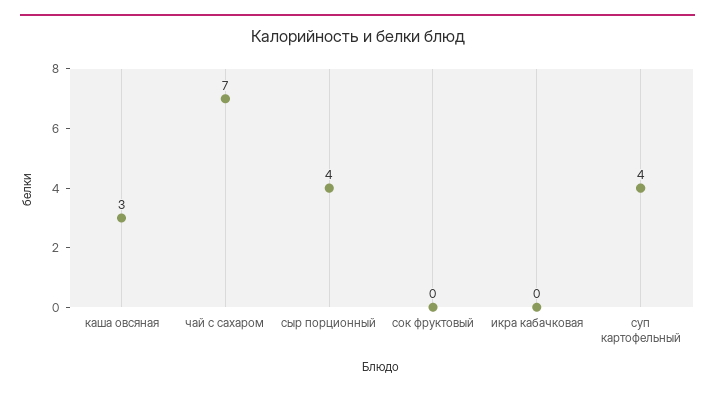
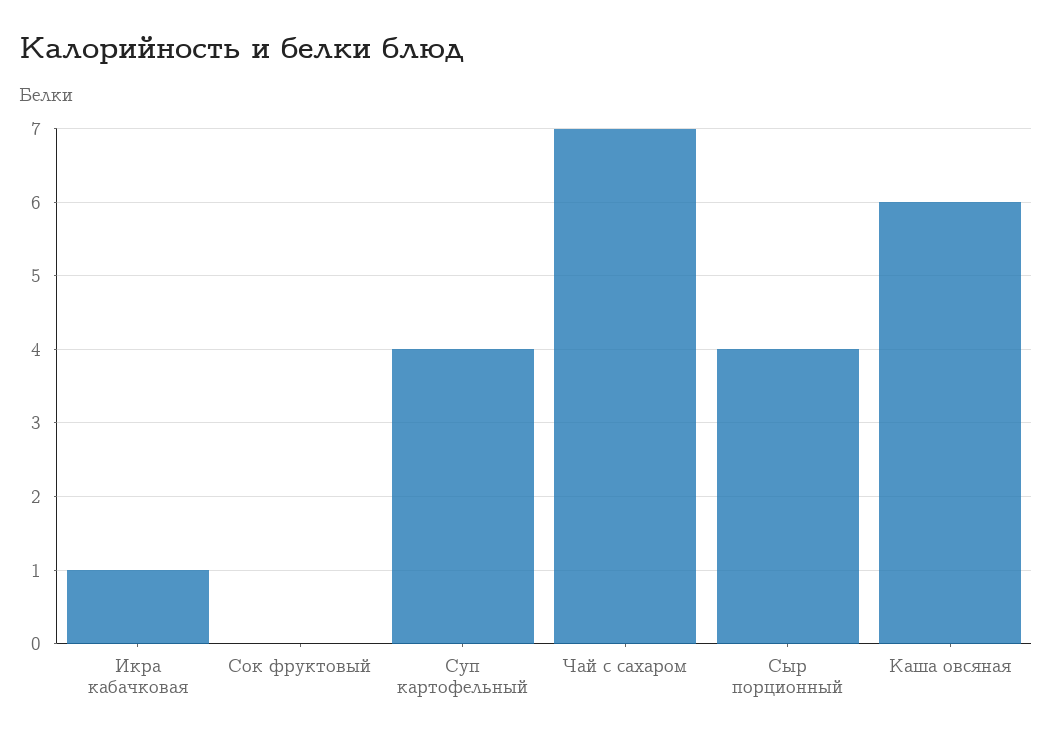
каша овсяная: 3 -> 6
икра кабачковая: 0 -> 1

